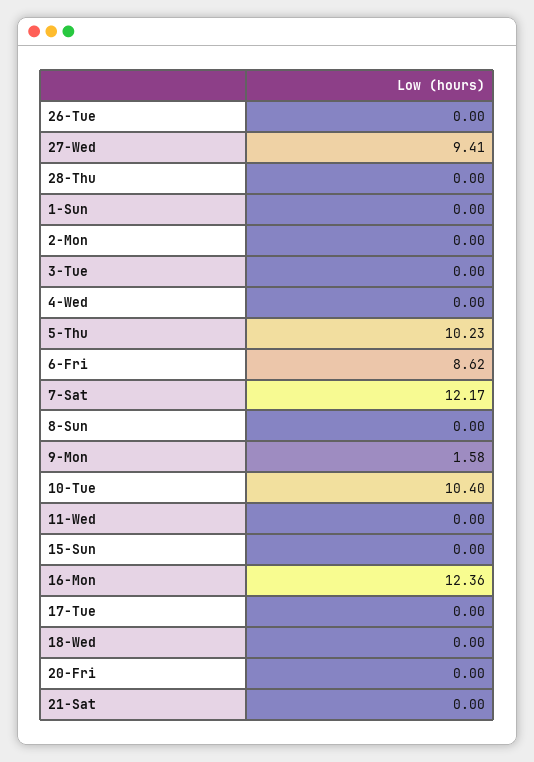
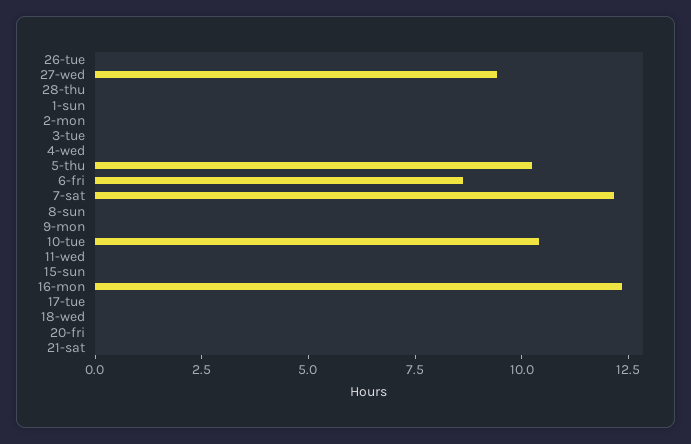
9-Mon: 1.58 -> 0

